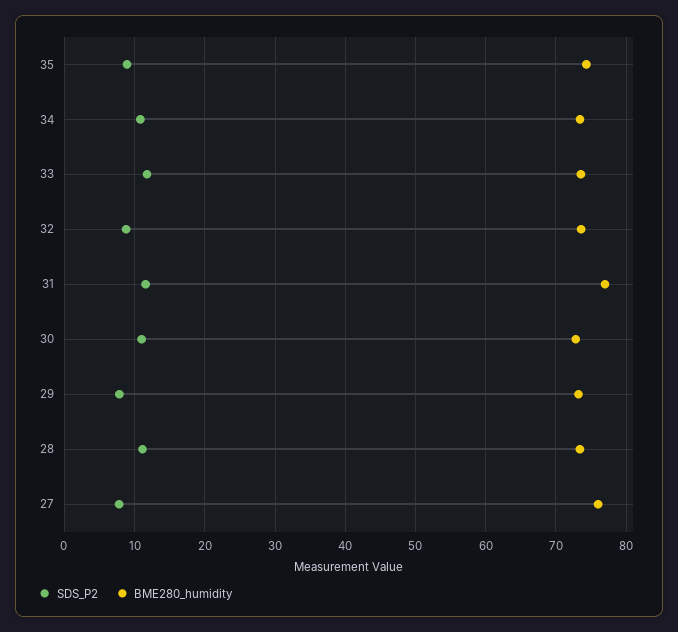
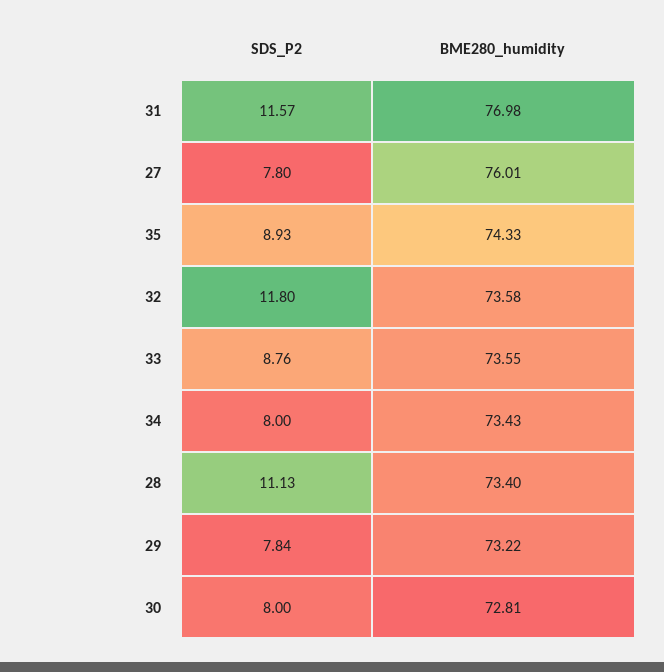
SDS_P2, 34: 11 -> 8
SDS_P2, 33: 12 -> 8.76
SDS_P2, 32: 9 -> 11.8
SDS_P2, 30: 11 -> 8

